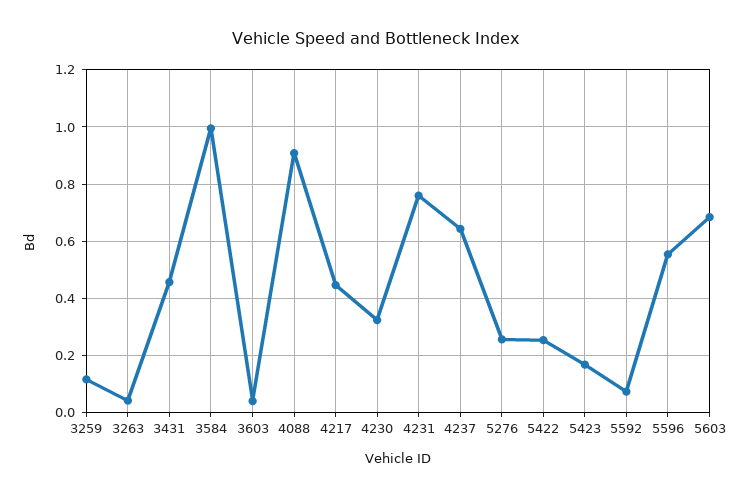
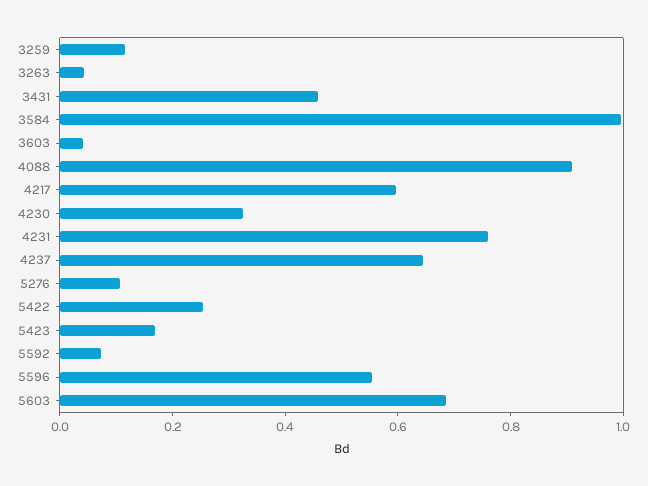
4217: 0.45 -> 0.6
5276: 0.25 -> 0.1

